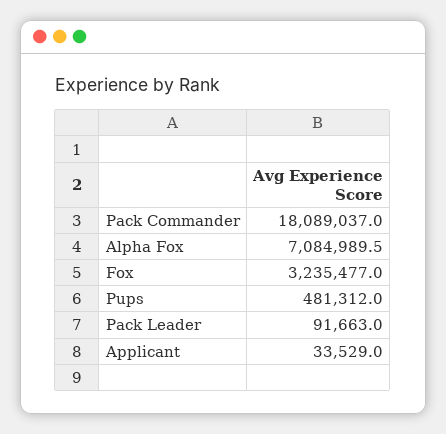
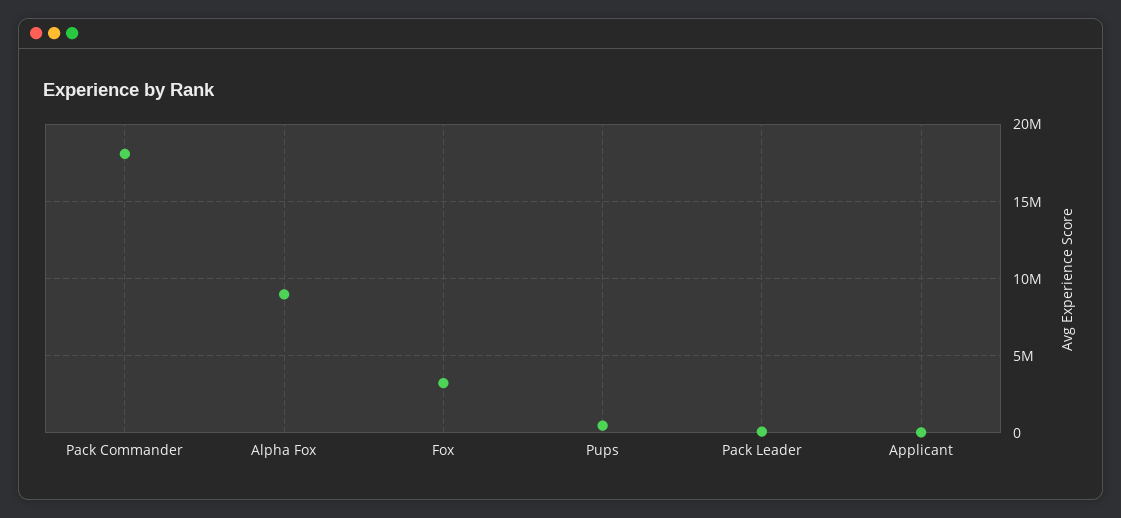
Alpha Fox: 7084989.5 -> 9000000

